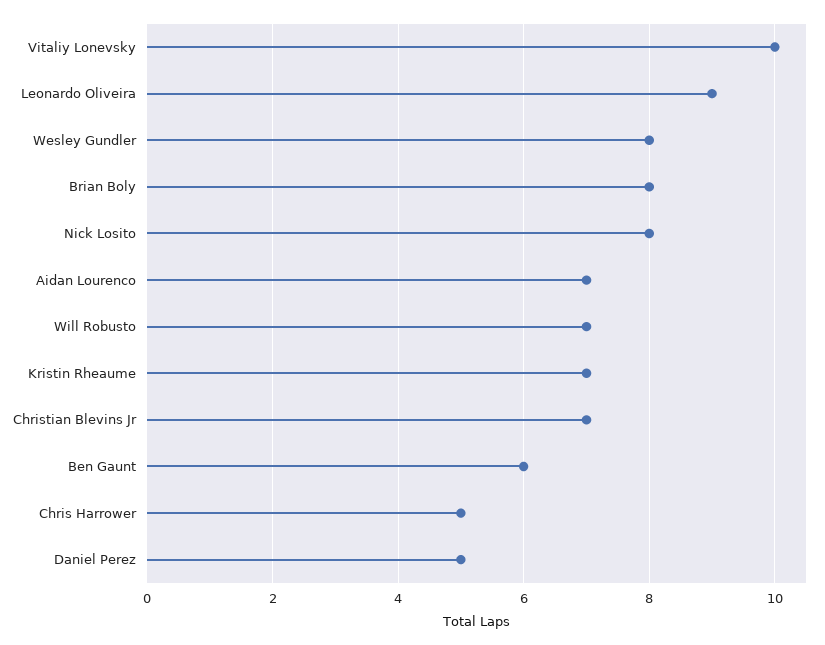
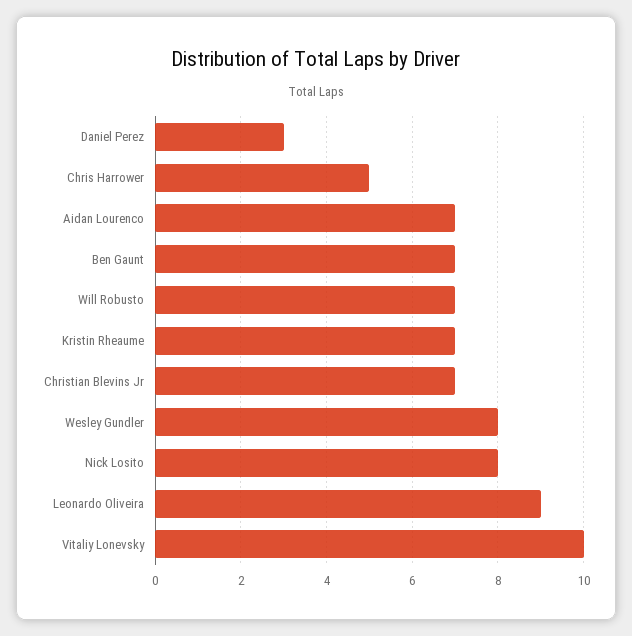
Brian Boly: 8 -> none
Ben Gaunt: 6 -> 7
Daniel Perez: 5 -> 3

